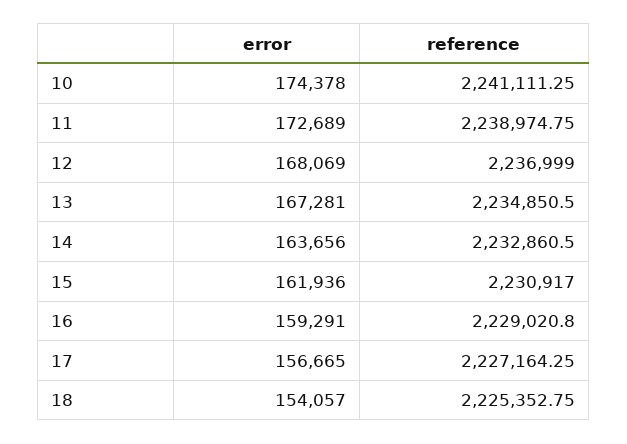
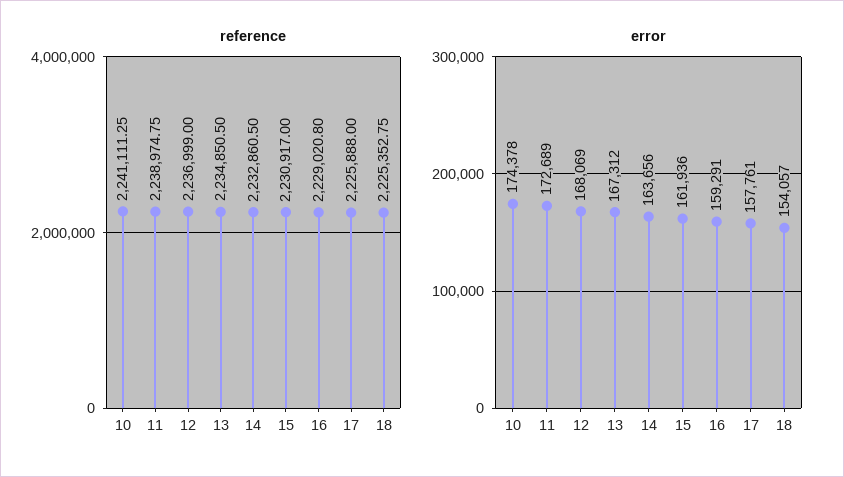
error, 13: 167281 -> 167312
error, 17: 156665 -> 157761
reference, 17: 2227164.25 -> 2225888

